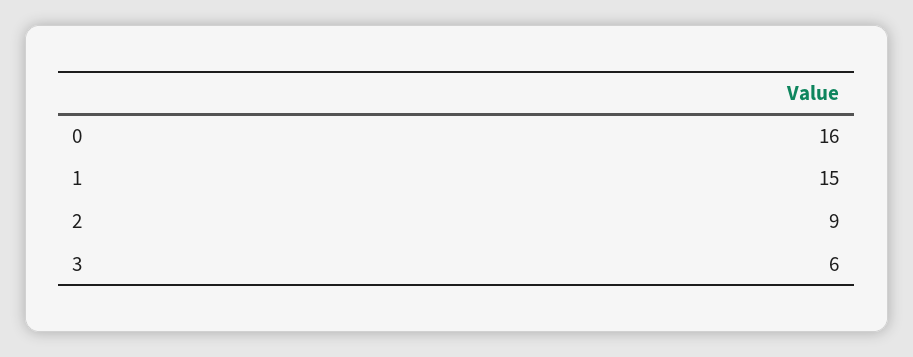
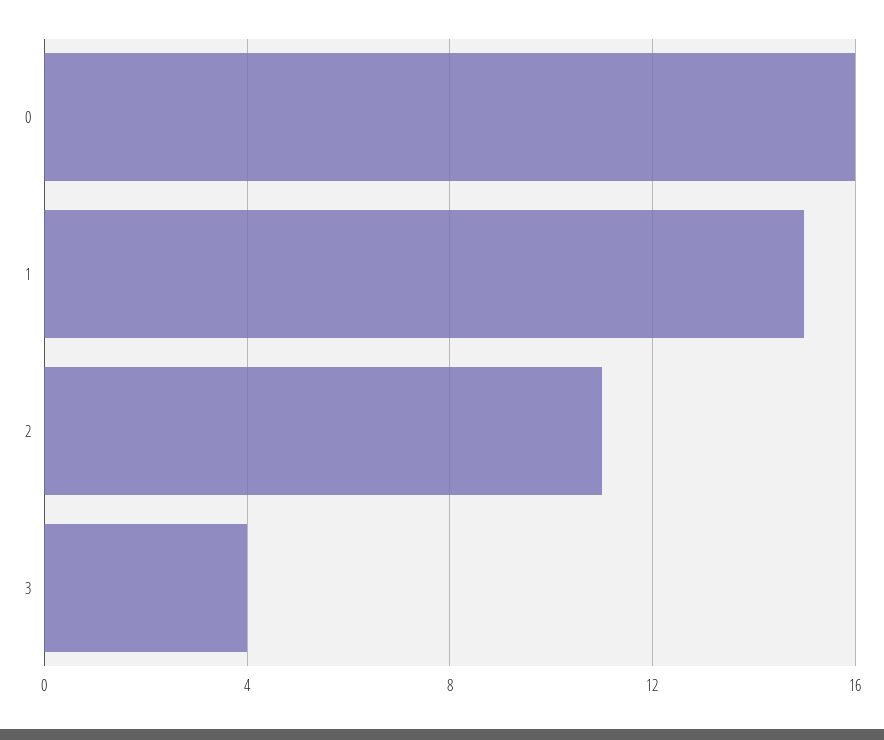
2: 9 -> 11
3: 6 -> 4

